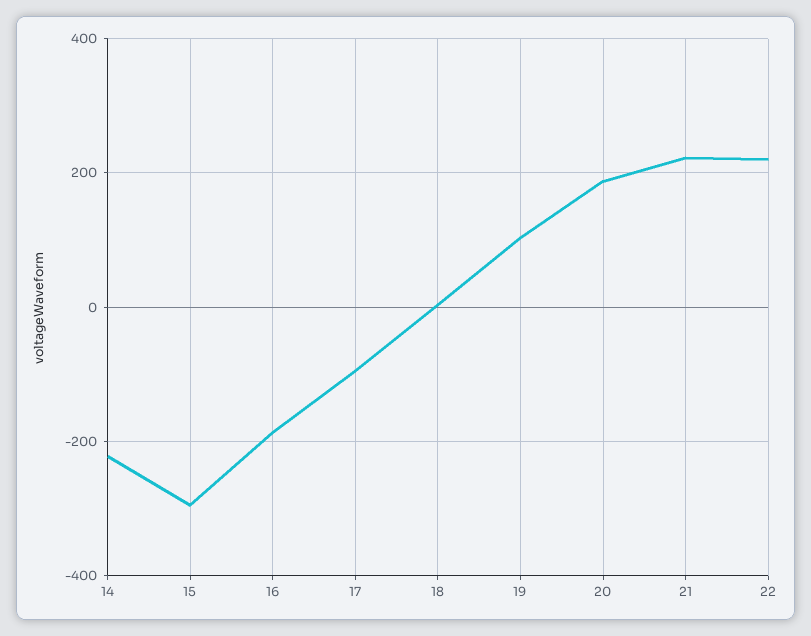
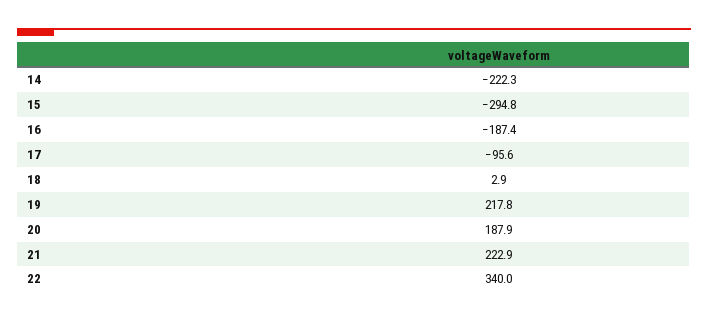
19: 100 -> 217.8
22: 220 -> 340

